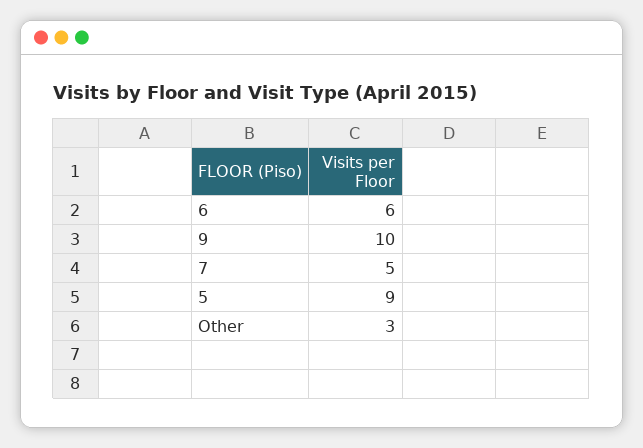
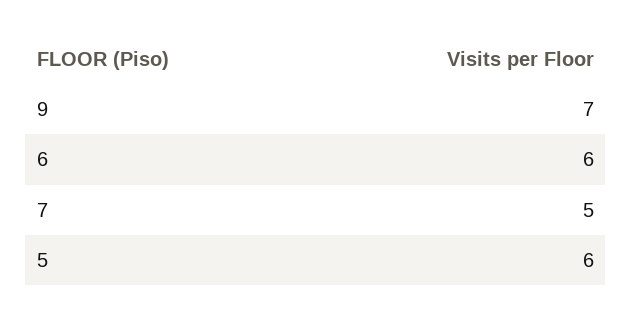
9: 10 -> 7
5: 9 -> 6
Other: 3 -> none

